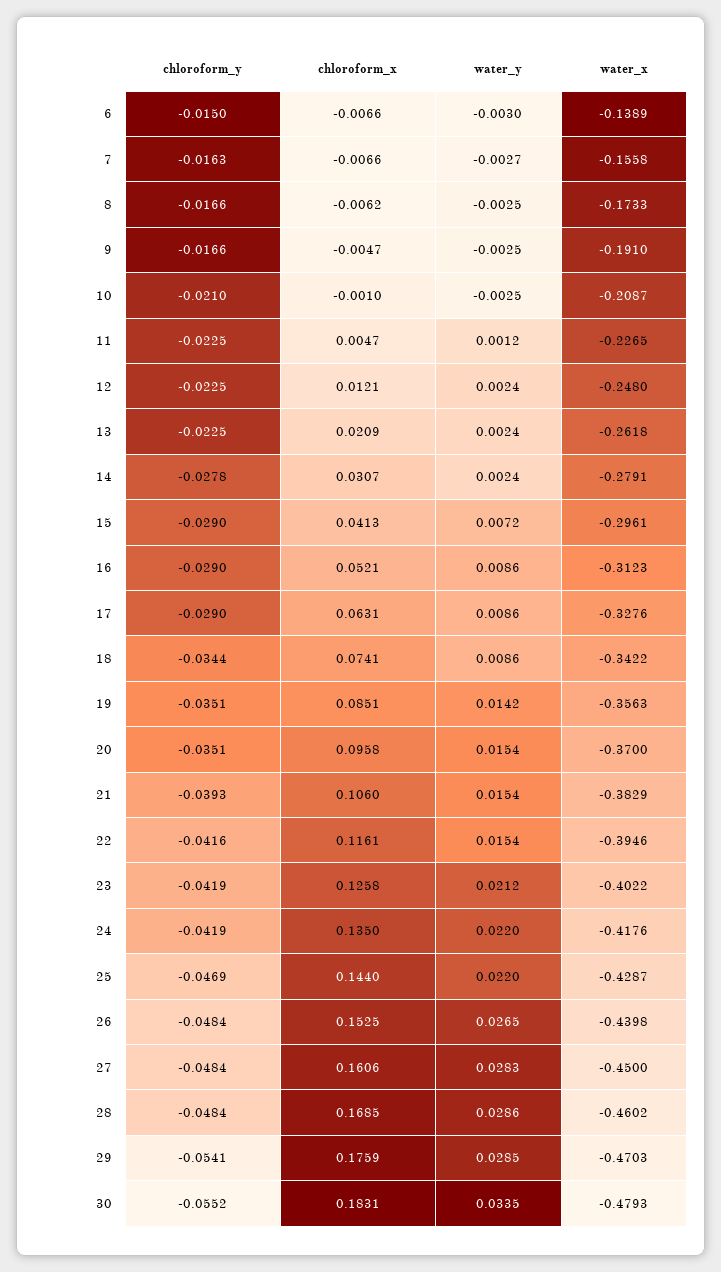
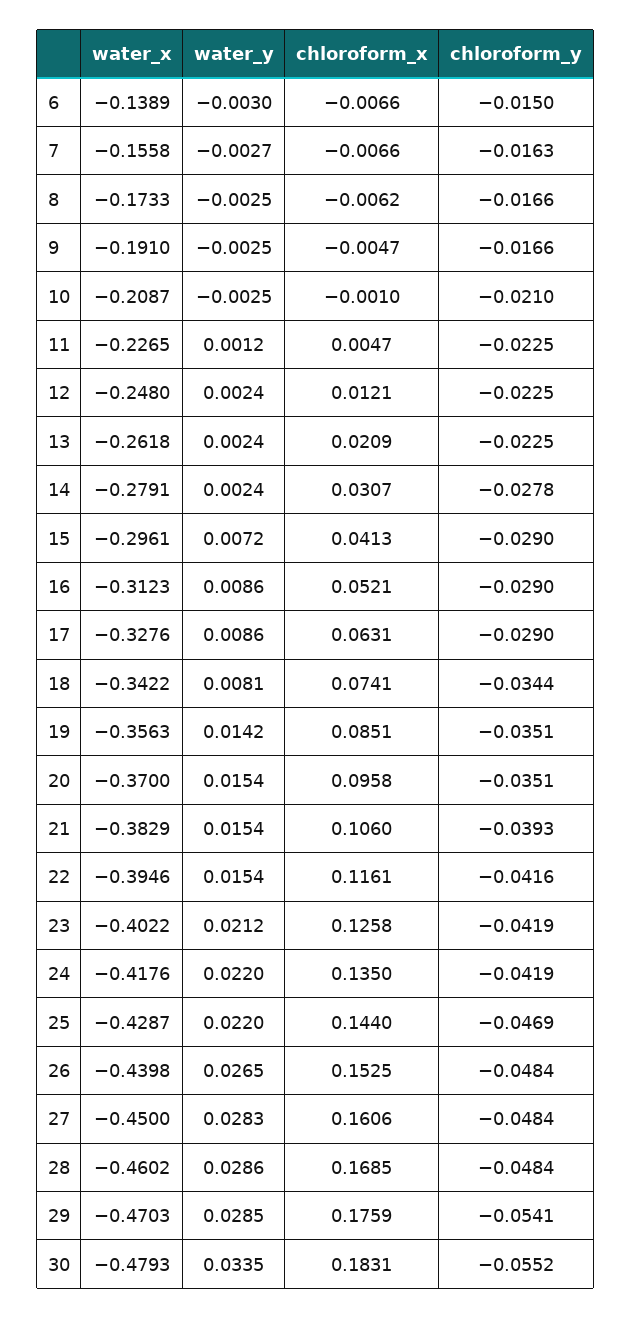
water_y, 18: 0.0086 -> 0.0081

